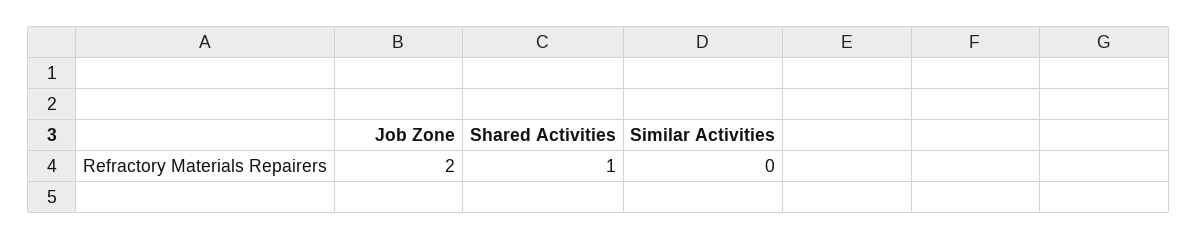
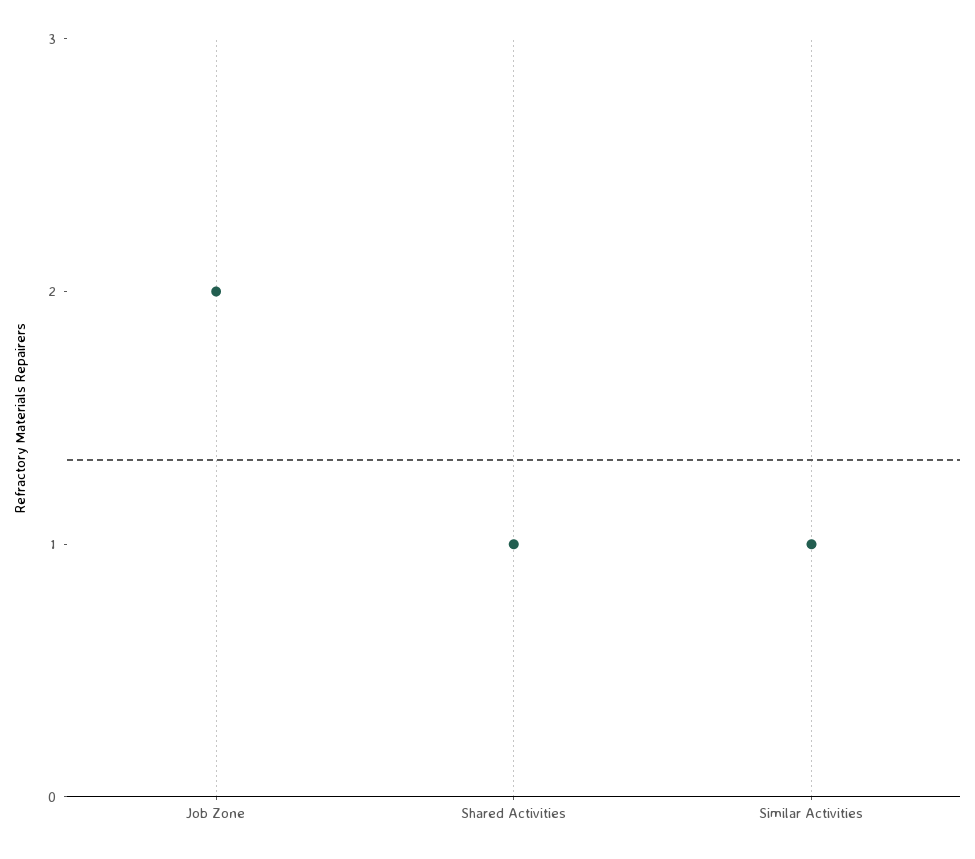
Similar Activities: 0 -> 1

